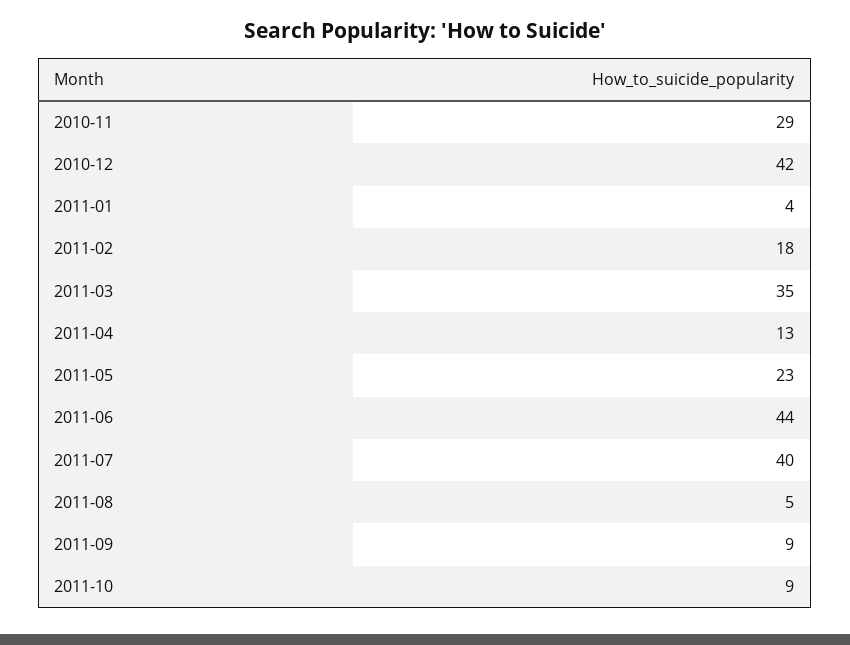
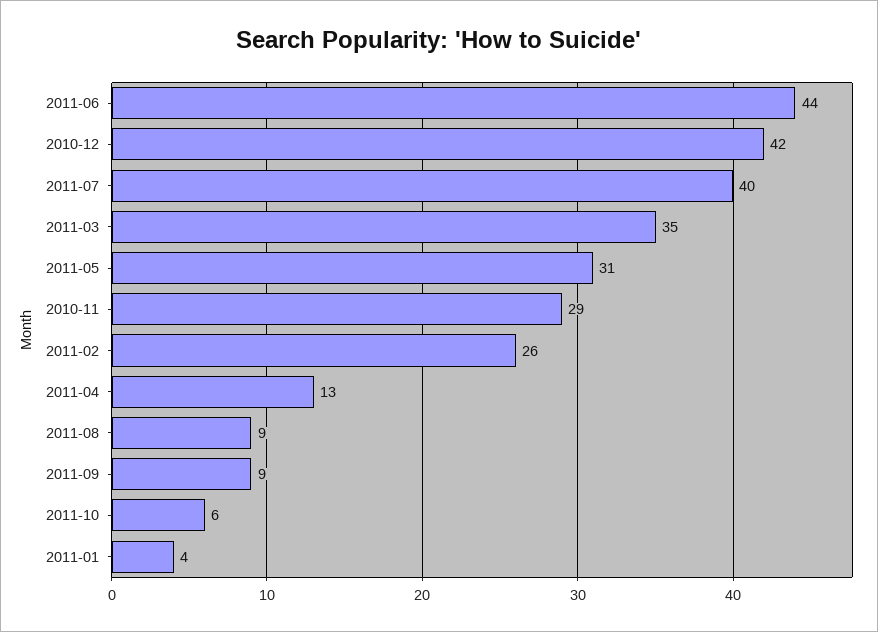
2011-02: 18 -> 26
2011-05: 23 -> 31
2011-08: 5 -> 9
2011-10: 9 -> 6

